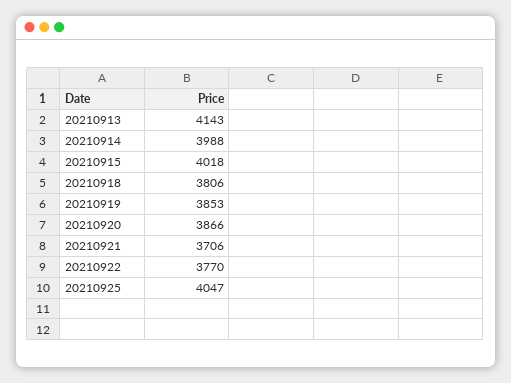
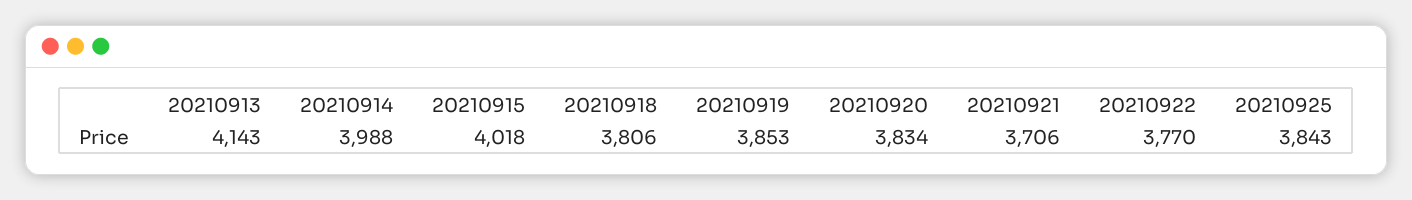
20210920: 3866 -> 3834
20210925: 4047 -> 3843

